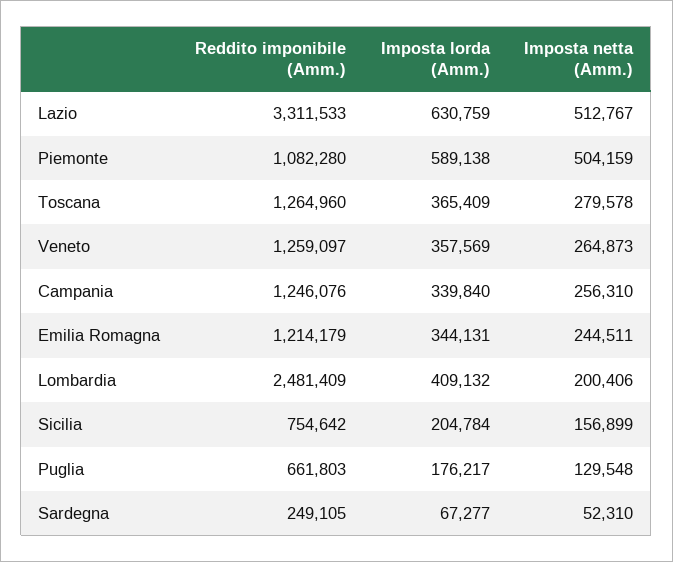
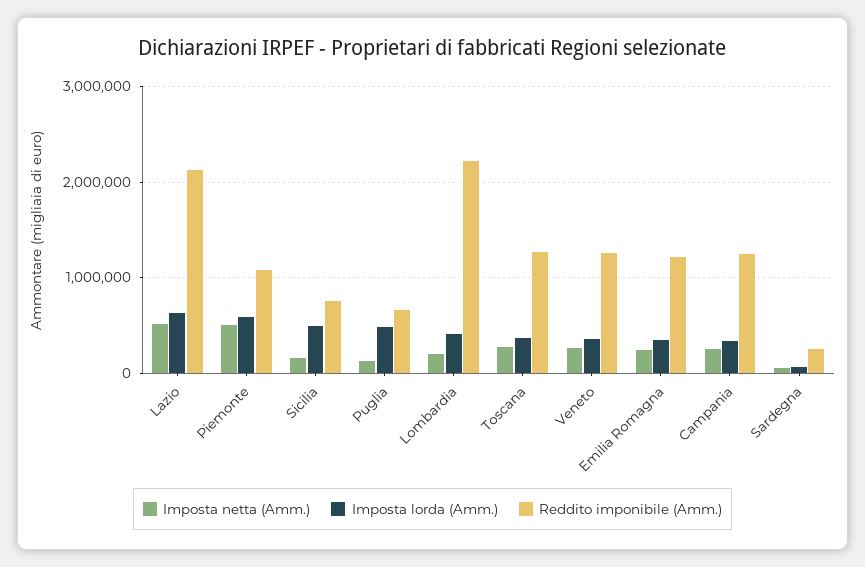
Reddito imponibile (Amm.), Lazio: 3311533 -> 2100000
Reddito imponibile (Amm.), Lombardia: 2481409 -> 2200000
Imposta lorda (Amm.), Sicilia: 204784 -> 500000
Imposta lorda (Amm.), Puglia: 176217 -> 500000

